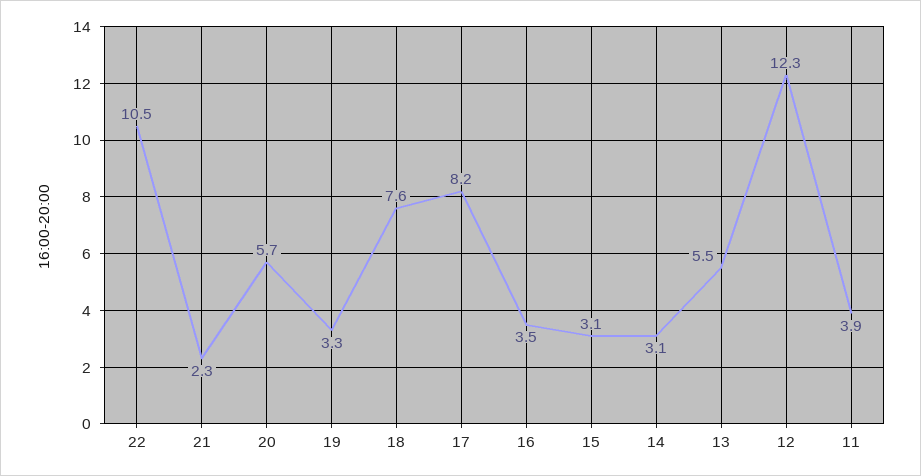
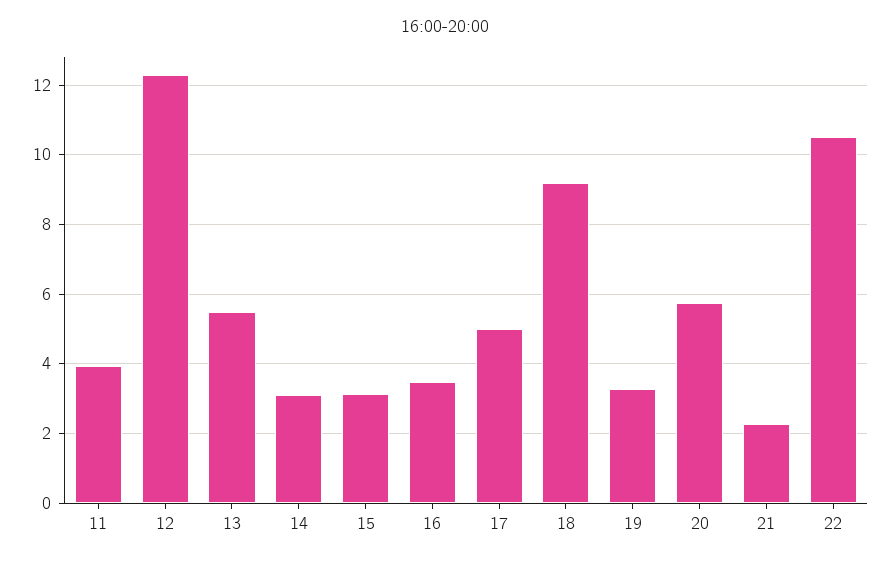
18: 7.6 -> 9.2
17: 8.2 -> 5

